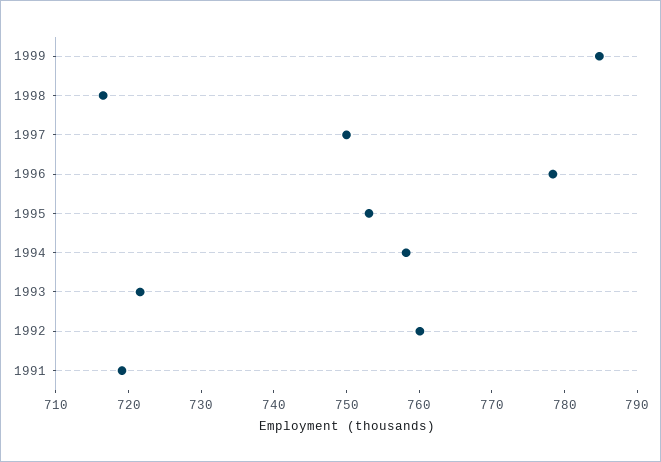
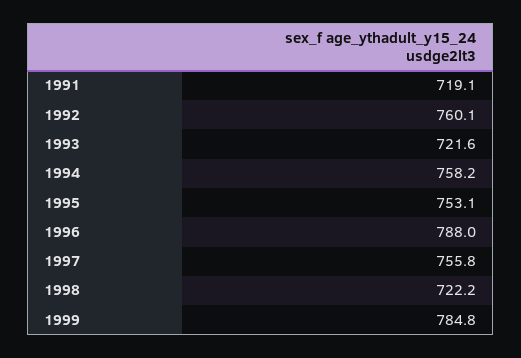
1998: 716 -> 722.2
1997: 750 -> 755.8
1996: 778 -> 788

